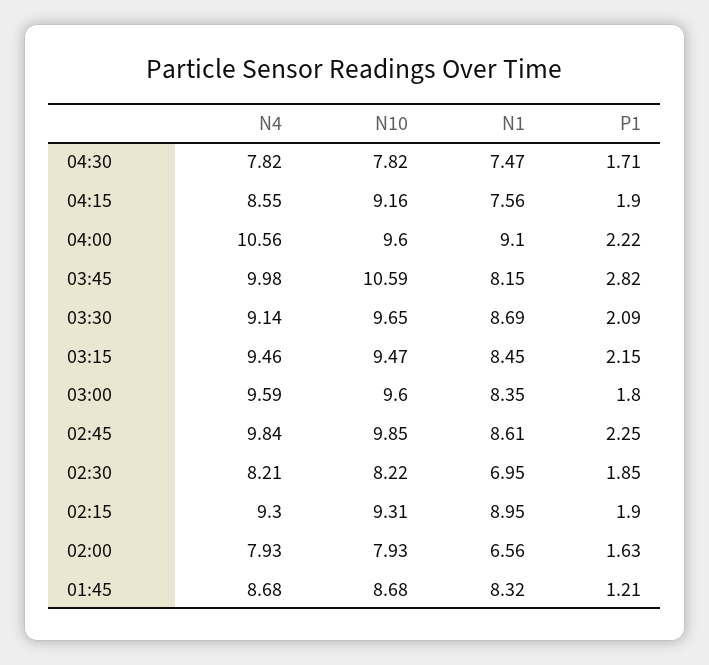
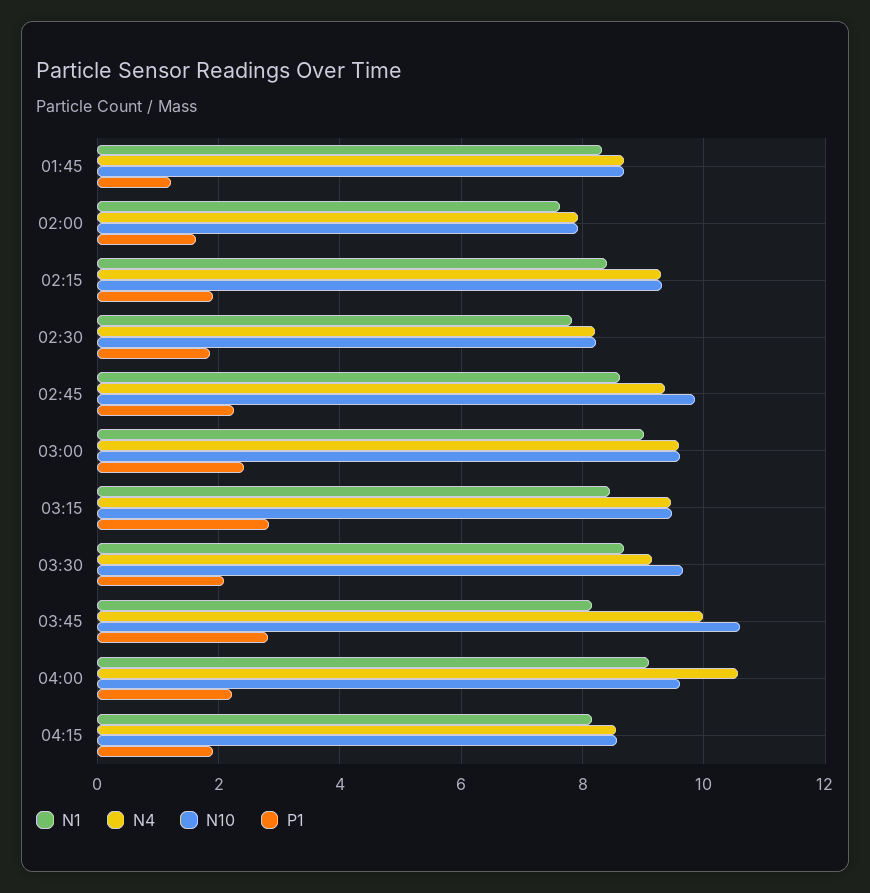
N4, 04:30: 7.82 -> none
N10, 04:30: 7.82 -> none
N1, 04:30: 7.47 -> none
P1, 04:30: 1.71 -> none
N10, 04:15: 9.16 -> 8.6
N1, 04:15: 7.56 -> 8.2
P1, 03:15: 2.15 -> 2.8
N1, 03:00: 8.35 -> 9
P1, 03:00: 1.8 -> 2.4
N4, 02:45: 9.84 -> 9.4
N1, 02:30: 6.95 -> 7.8
N1, 02:15: 8.95 -> 8.4
N1, 02:00: 6.56 -> 7.6

